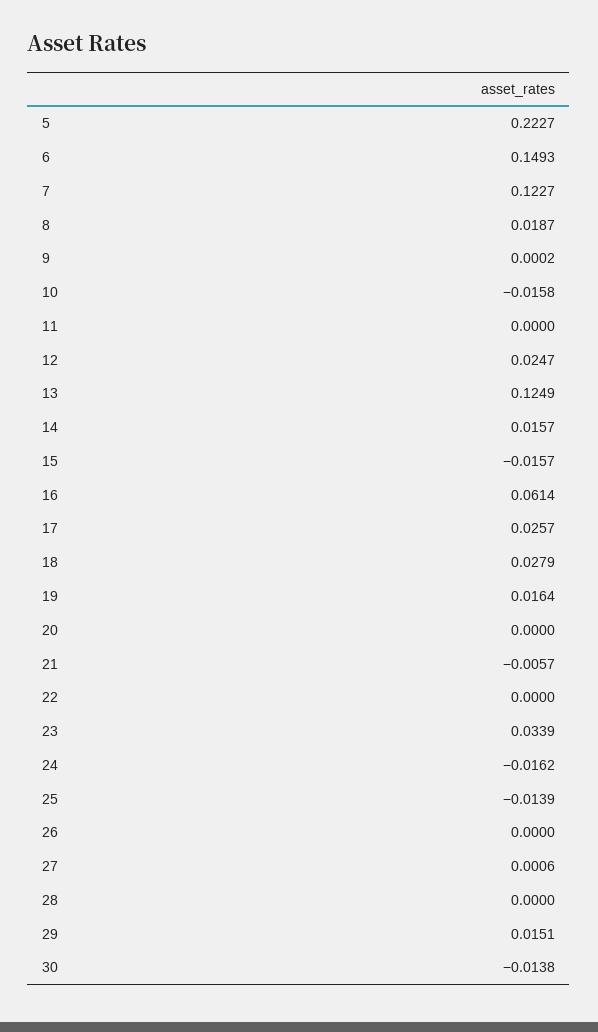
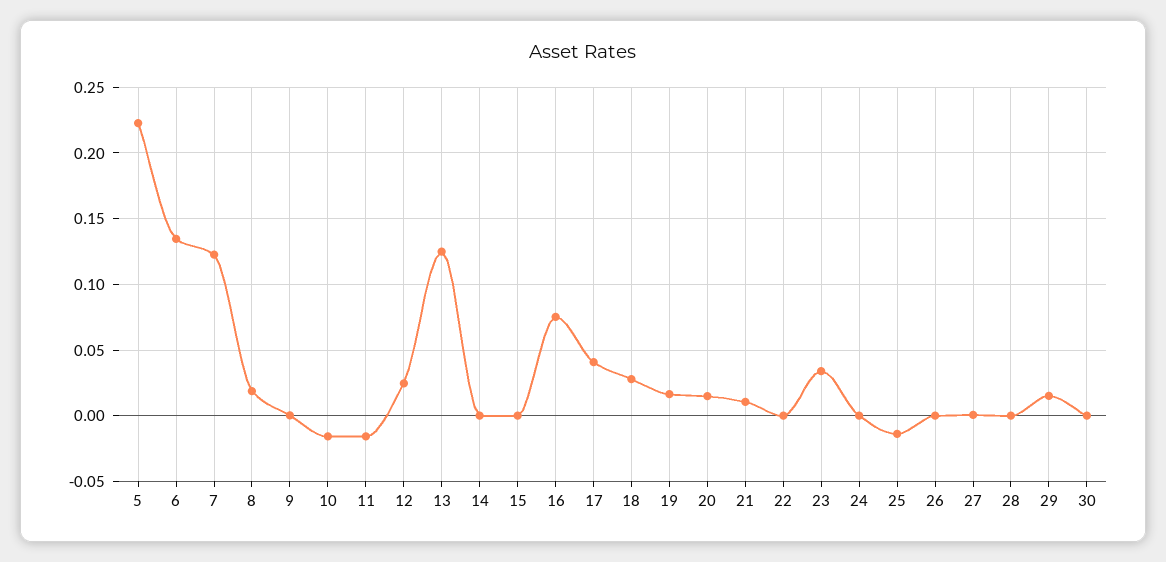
6: 0.1493 -> 0.135
11: 0 -> -0.015
14: 0.0157 -> 0
15: -0.0157 -> 0
16: 0.0614 -> 0.075
17: 0.0257 -> 0.04
20: 0 -> 0.015
21: -0.0057 -> 0.01
24: -0.0162 -> 0
30: -0.0138 -> 0

